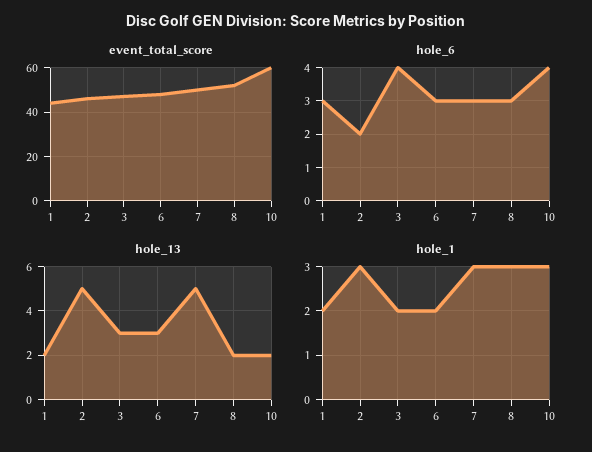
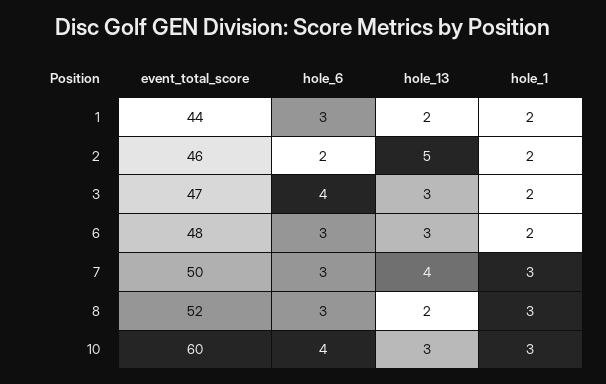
hole_13, 7: 5 -> 4
hole_13, 10: 2 -> 3
hole_1, 2: 3 -> 2

